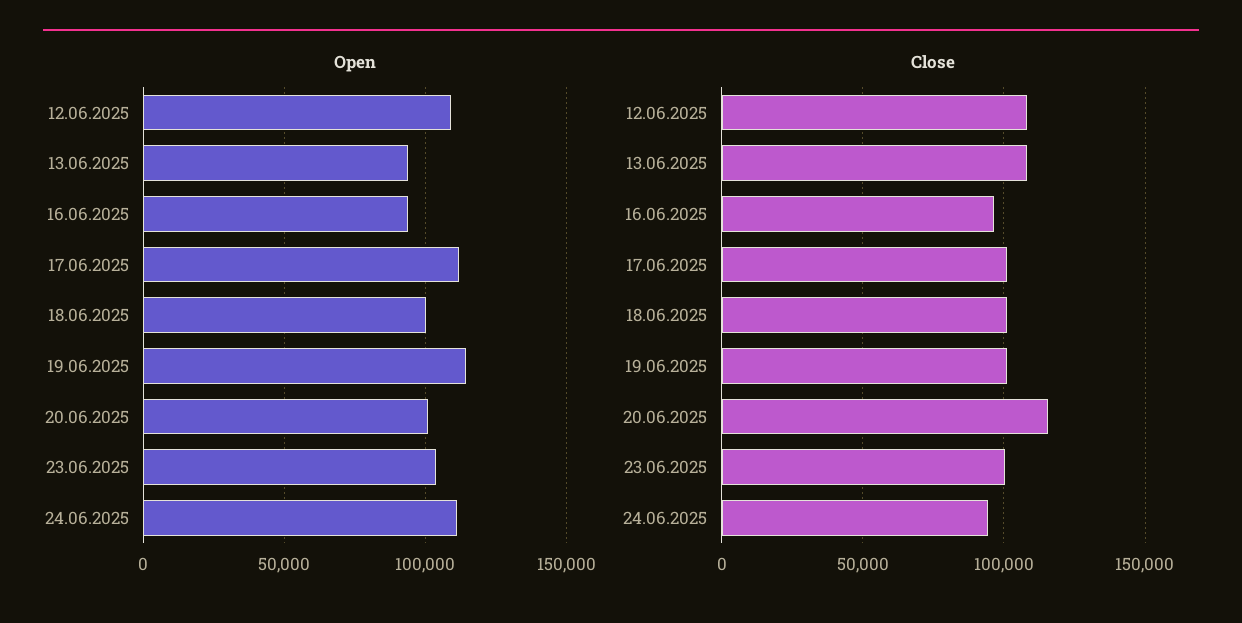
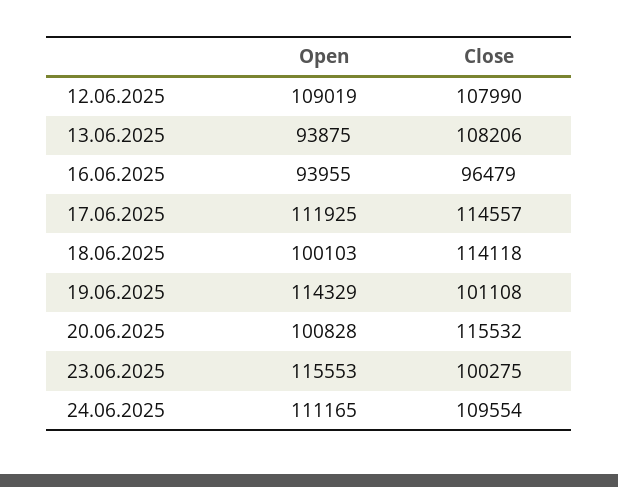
Open, 23.06.2025: 105000 -> 115553
Close, 17.06.2025: 100000 -> 114557
Close, 18.06.2025: 100000 -> 114118
Close, 24.06.2025: 95000 -> 109554

